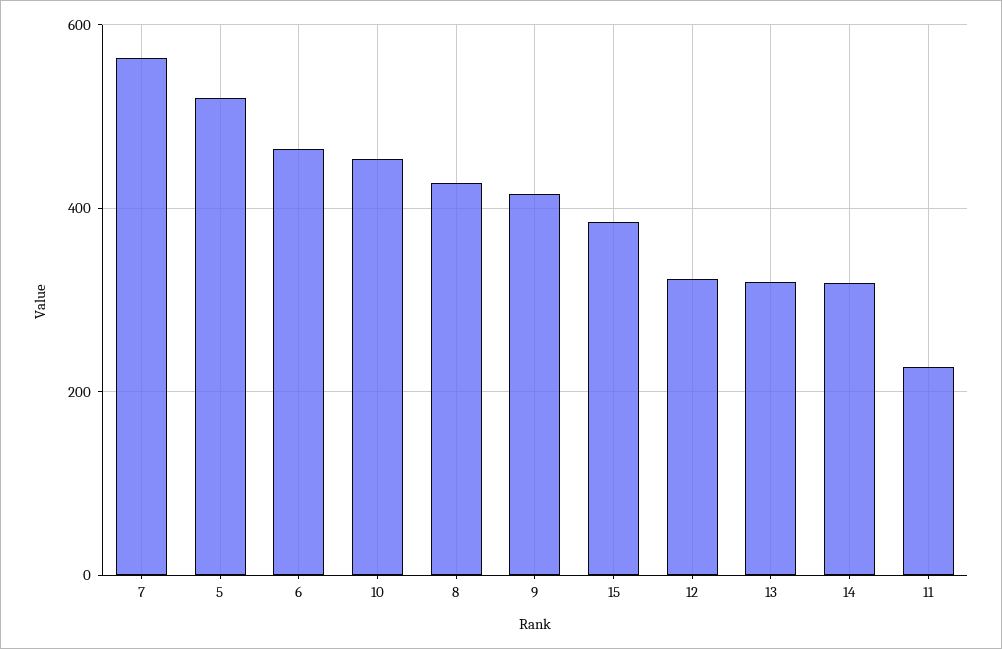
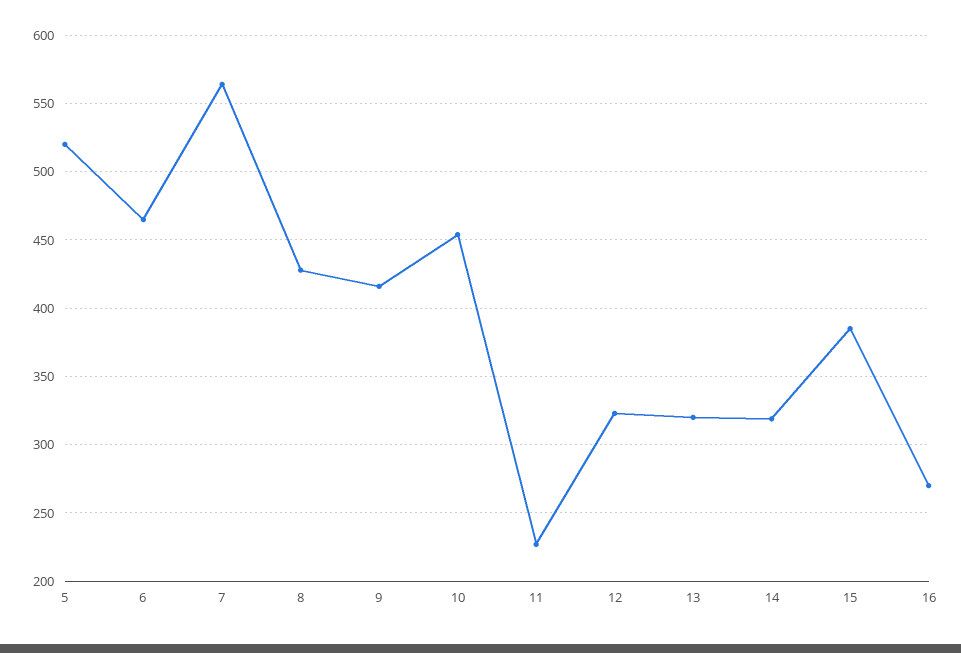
16: none -> 270

